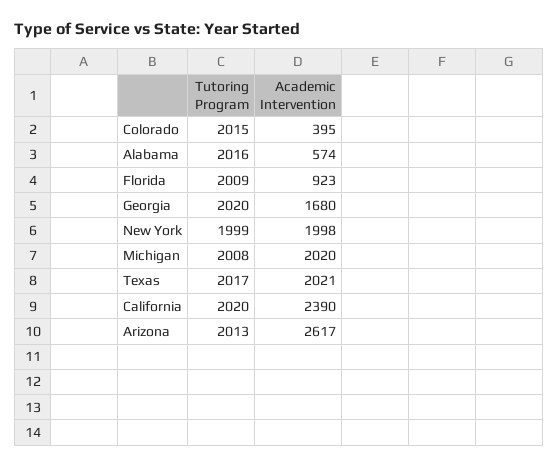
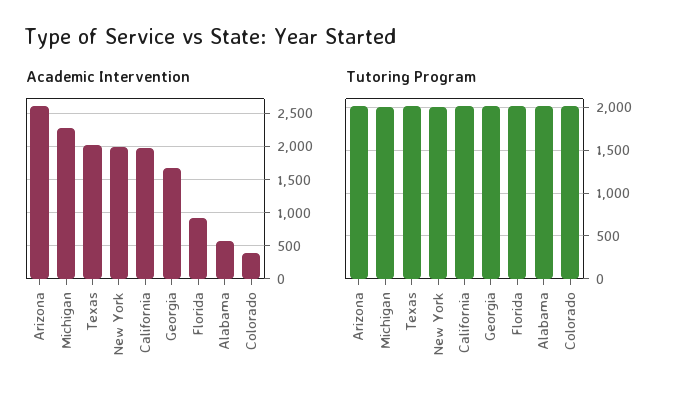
Academic Intervention, Michigan: 2020 -> 2300
Academic Intervention, California: 2390 -> 2000

